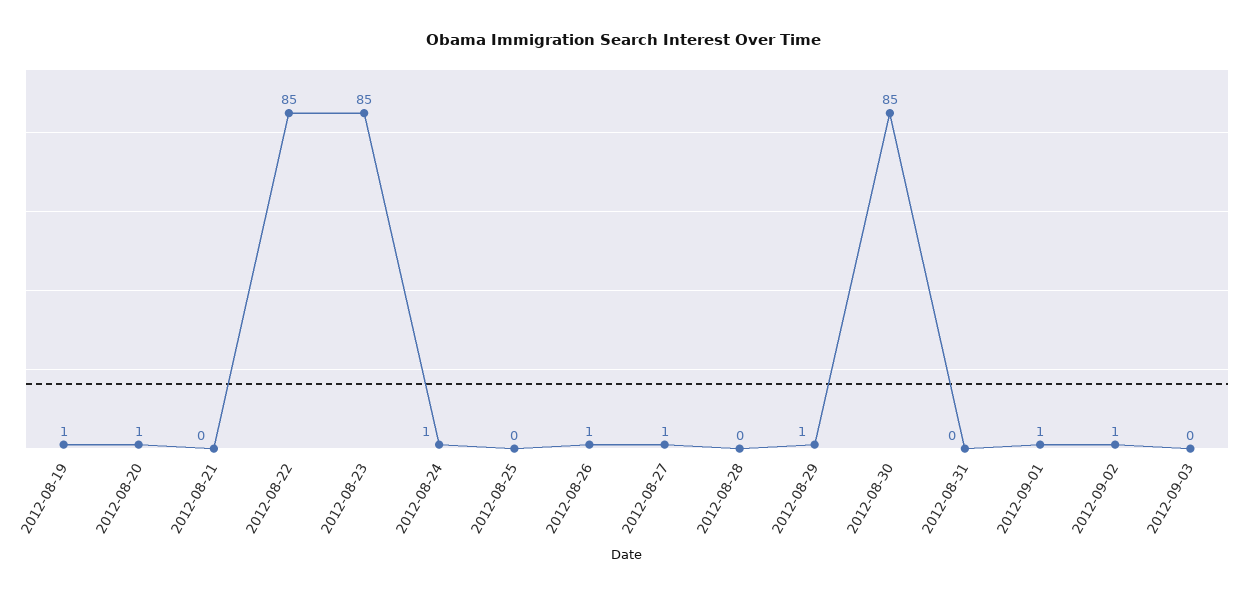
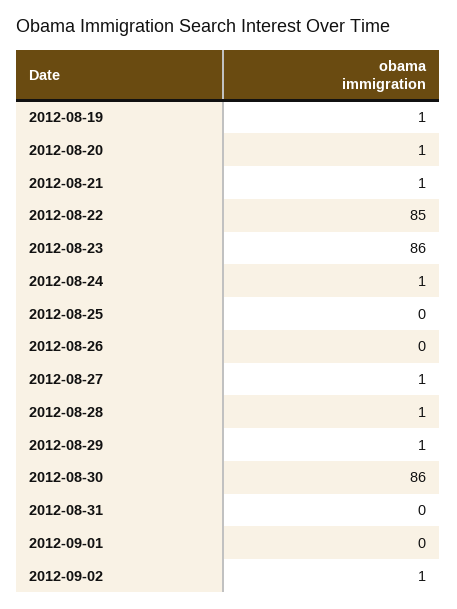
2012-08-21: 0 -> 1
2012-08-23: 85 -> 86
2012-08-26: 1 -> 0
2012-08-28: 0 -> 1
2012-08-30: 85 -> 86
2012-09-01: 1 -> 0
2012-09-03: 0 -> none

